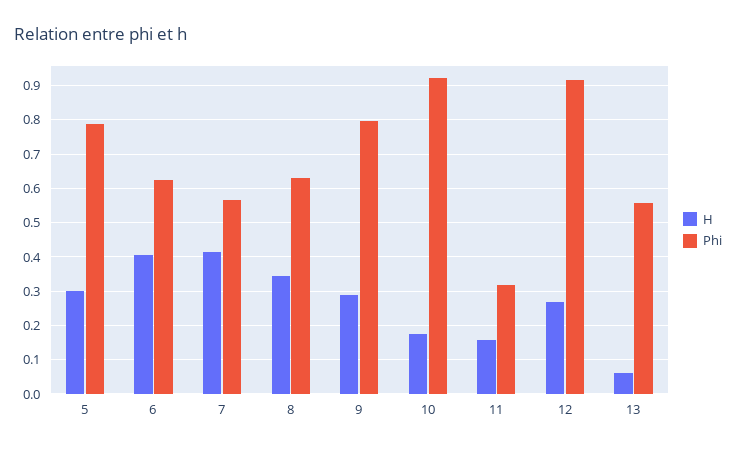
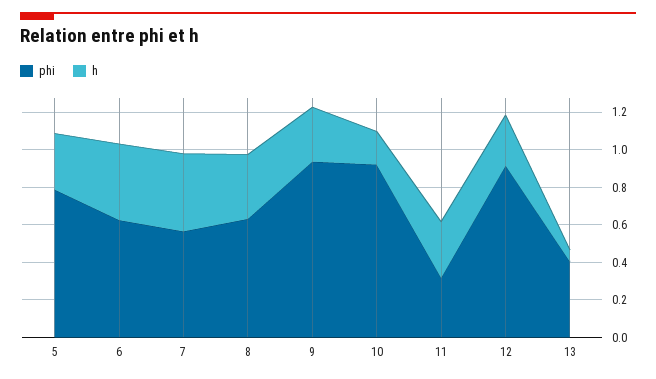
Phi, 9: 0.8 -> 0.95
H, 11: 0.16 -> 0.3
Phi, 13: 0.56 -> 0.4

